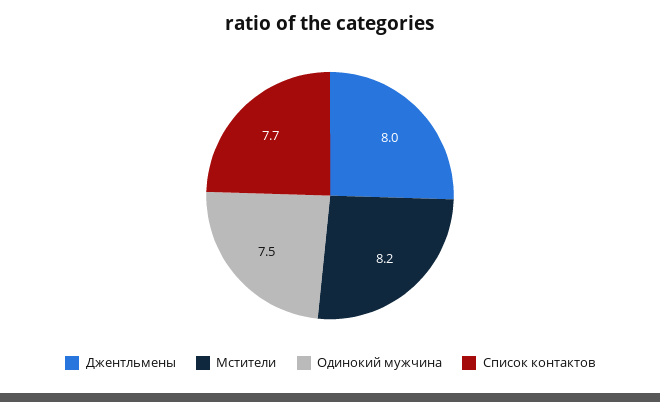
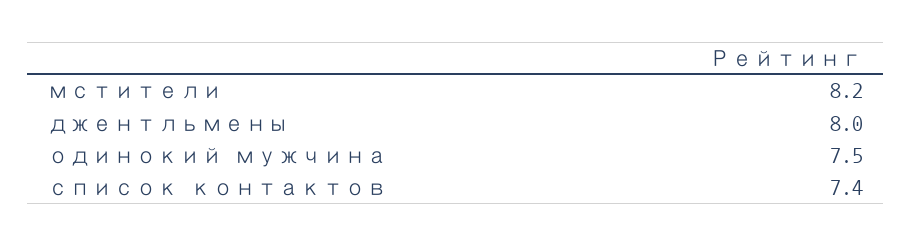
Список контактов: 7.7 -> 7.4

